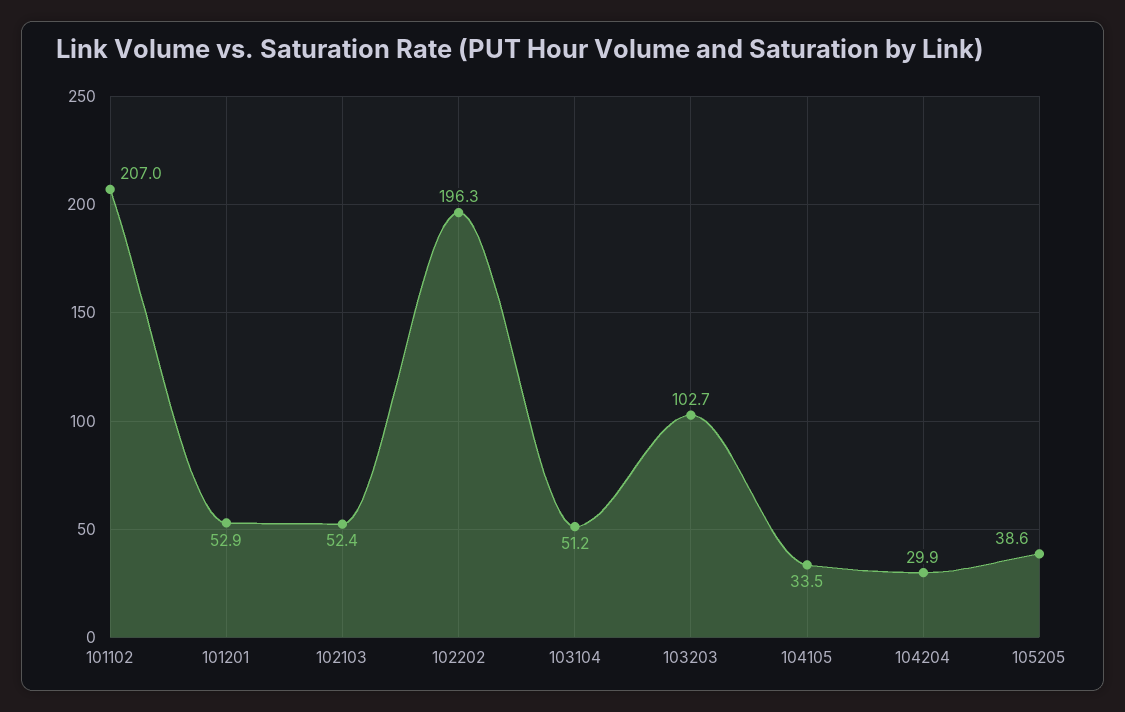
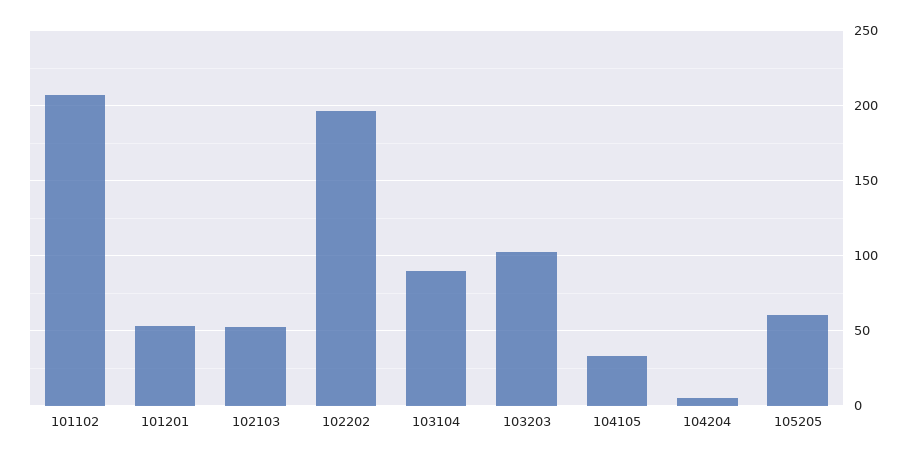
103104: 51.2 -> 90
104204: 29.9 -> 5
105205: 38.6 -> 60

